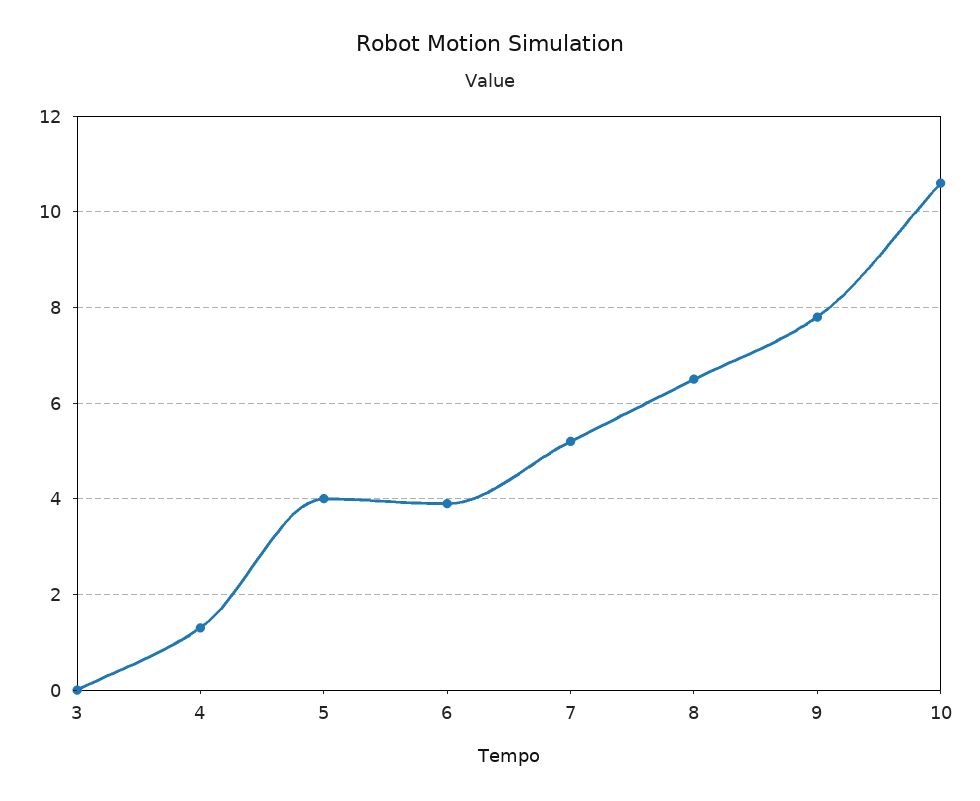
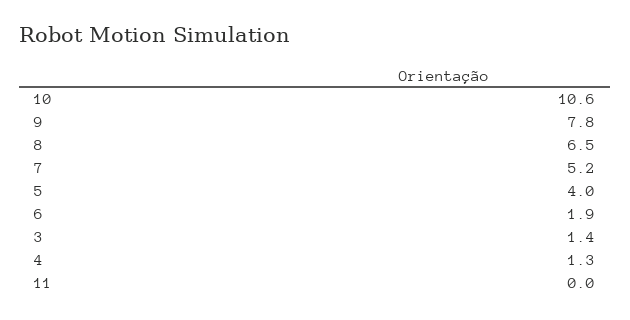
3: 0 -> 1.4
6: 4 -> 1.9
11: none -> 0

